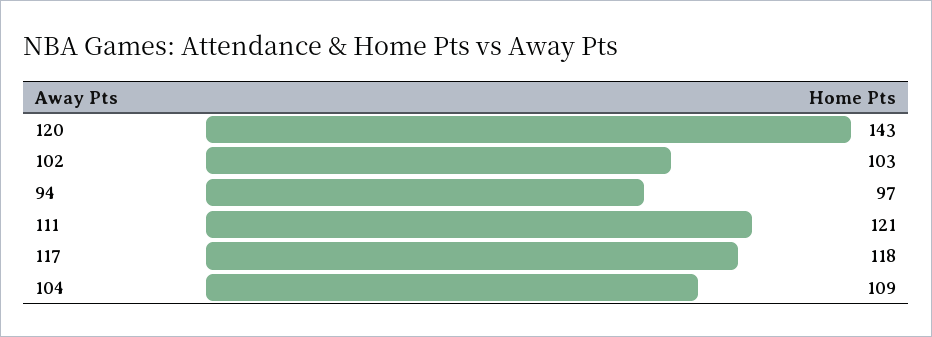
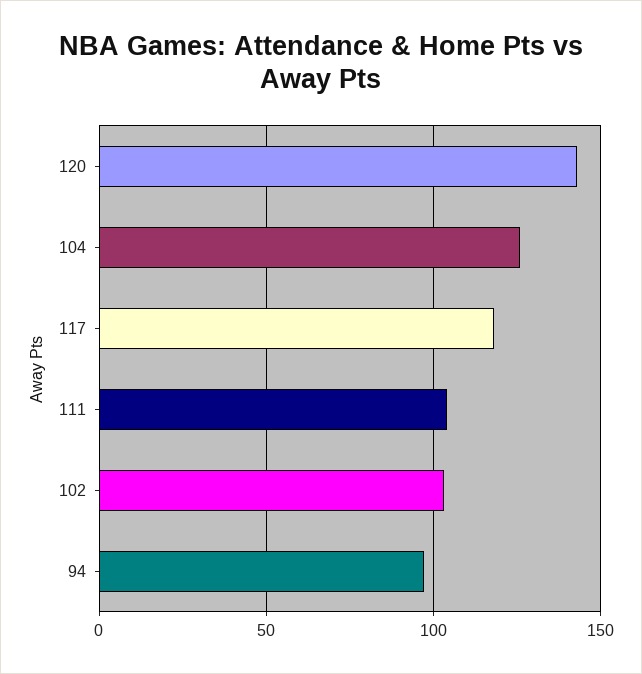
111: 121 -> 105
104: 109 -> 125

